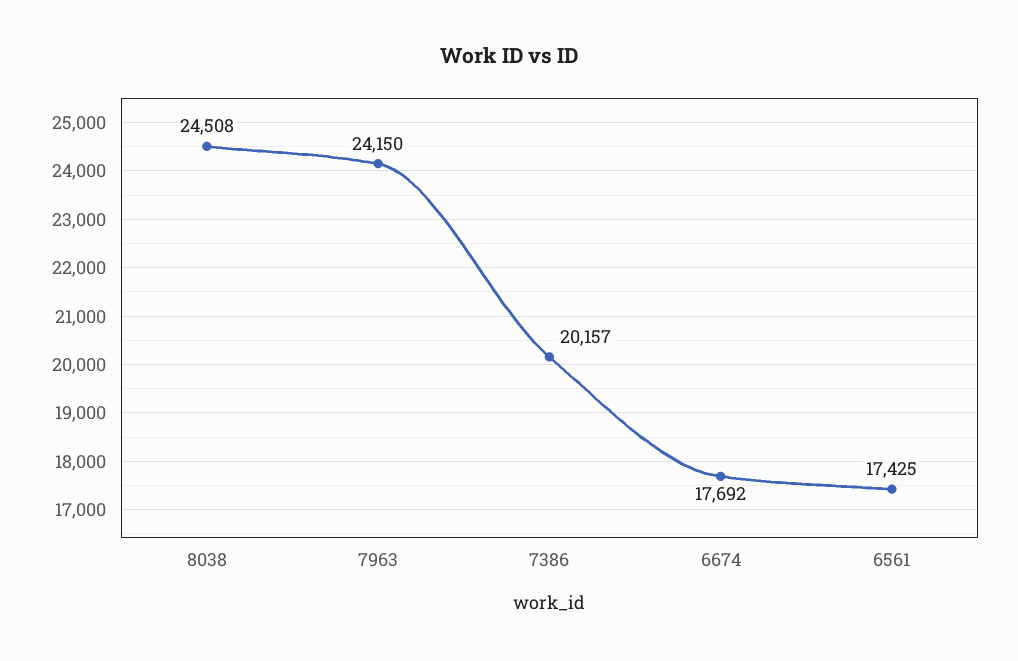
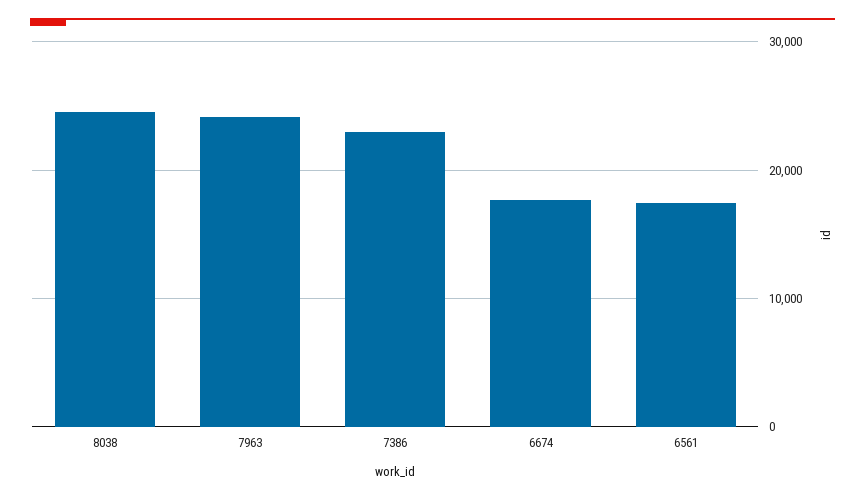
7386: 20157 -> 23000

